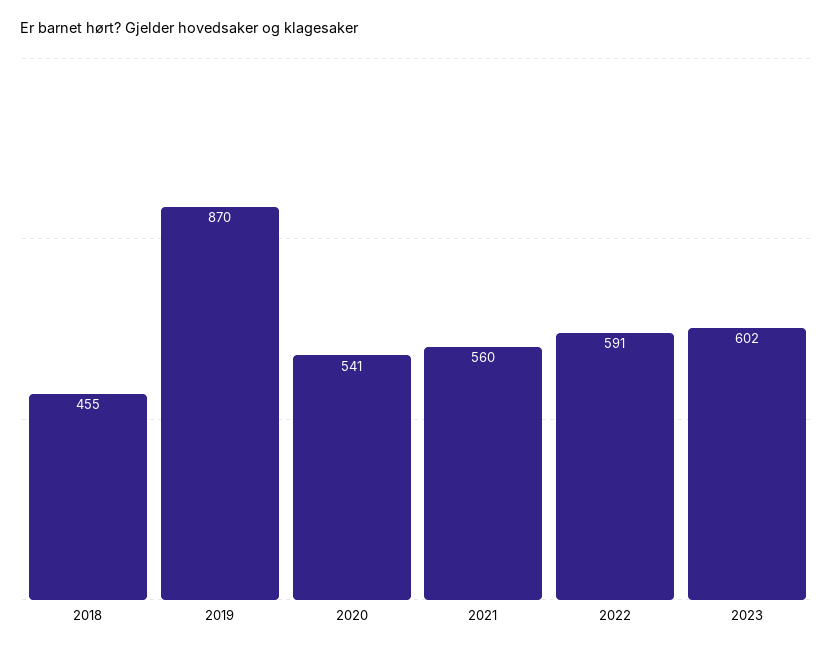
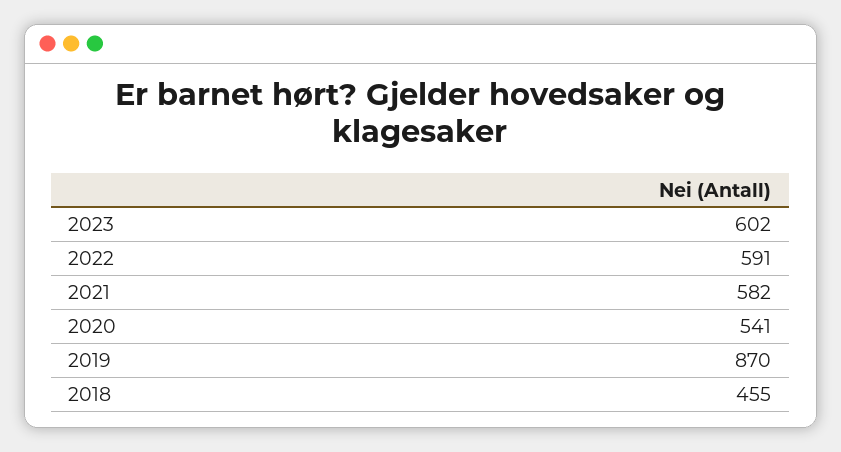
2021: 560 -> 582

